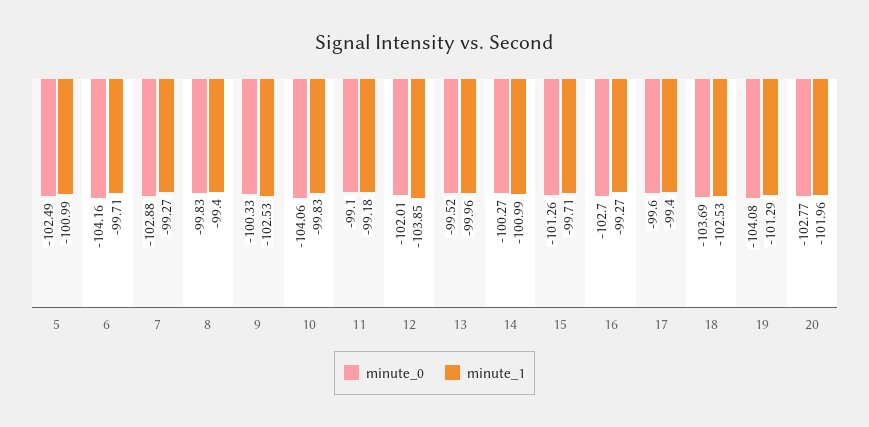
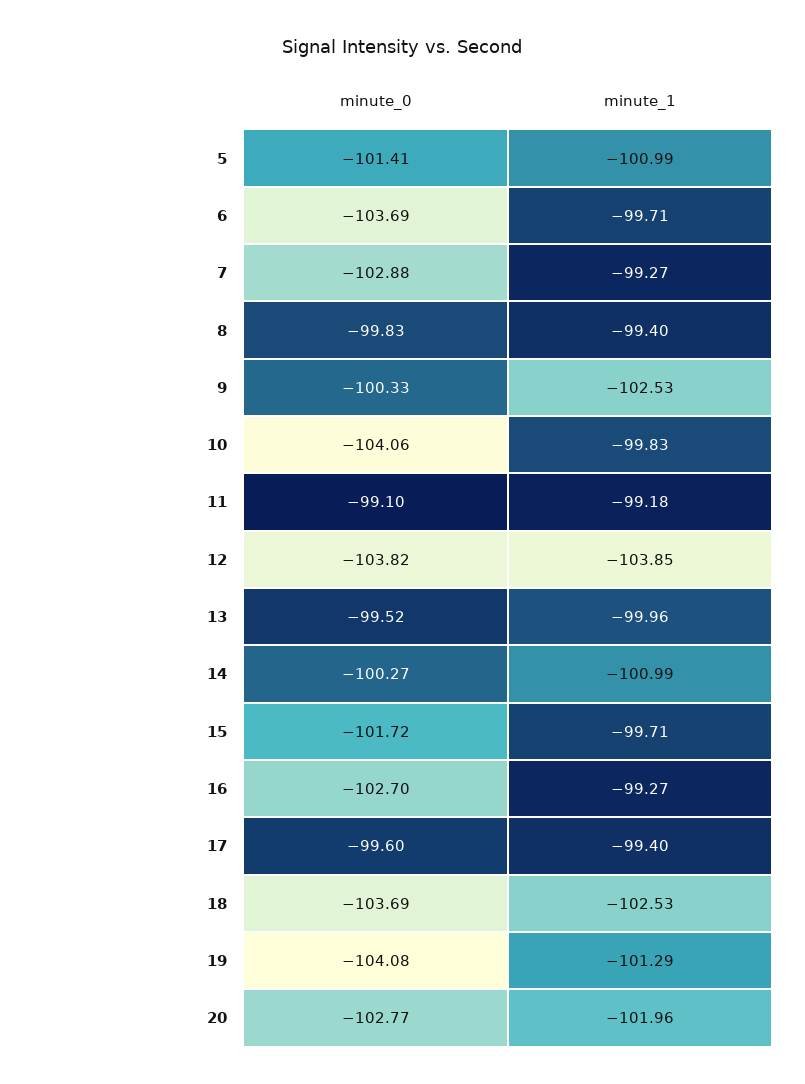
minute_0, 5: -102.49 -> -101.41
minute_0, 6: -104.16 -> -103.69
minute_0, 12: -102.01 -> -103.82
minute_0, 15: -101.26 -> -101.72

